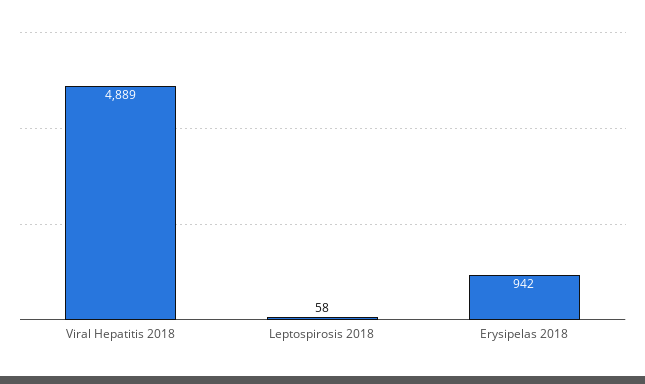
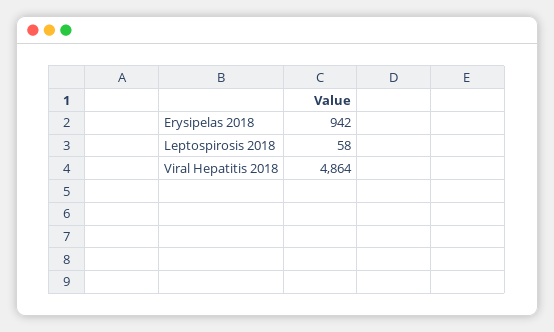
Viral Hepatitis 2018: 4889 -> 4864

